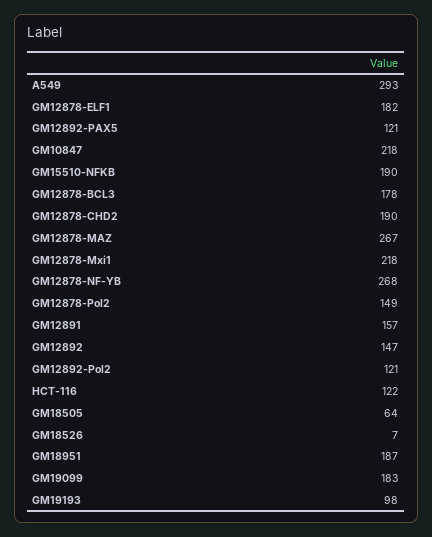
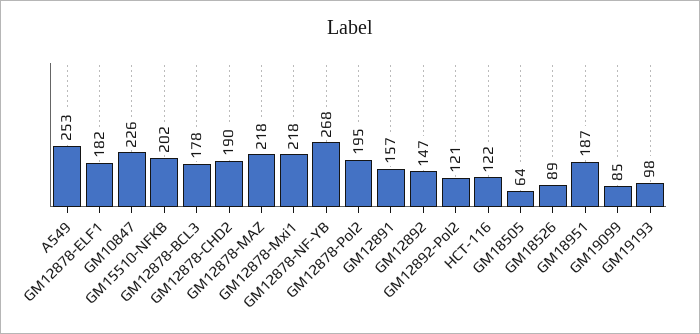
A549: 293 -> 253
GM12892-PAX5: 121 -> none
GM10847: 218 -> 226
GM15510-NFKB: 190 -> 202
GM12878-MAZ: 267 -> 218
GM12878-Pol2: 149 -> 195
GM18526: 7 -> 89
GM19099: 183 -> 85

